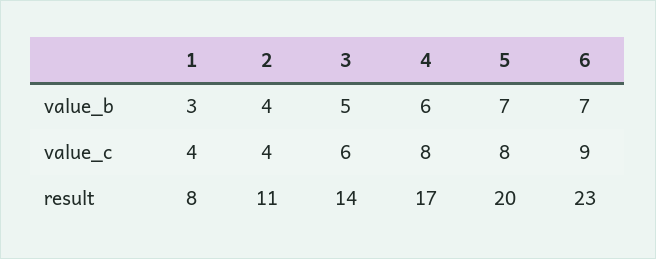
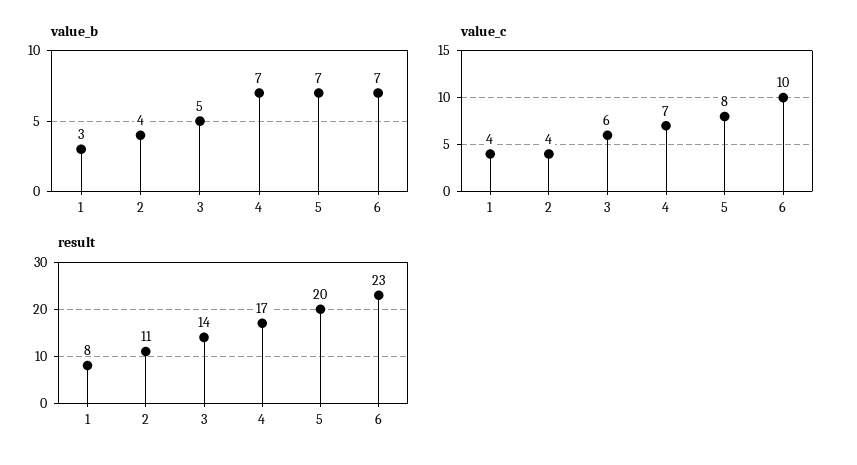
value_b, 4: 6 -> 7
value_c, 4: 8 -> 7
value_c, 6: 9 -> 10

